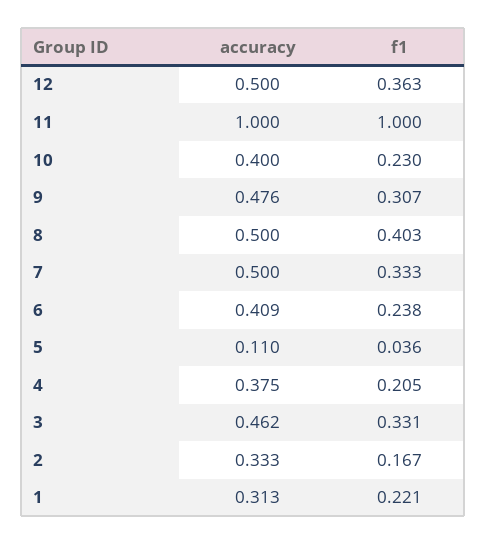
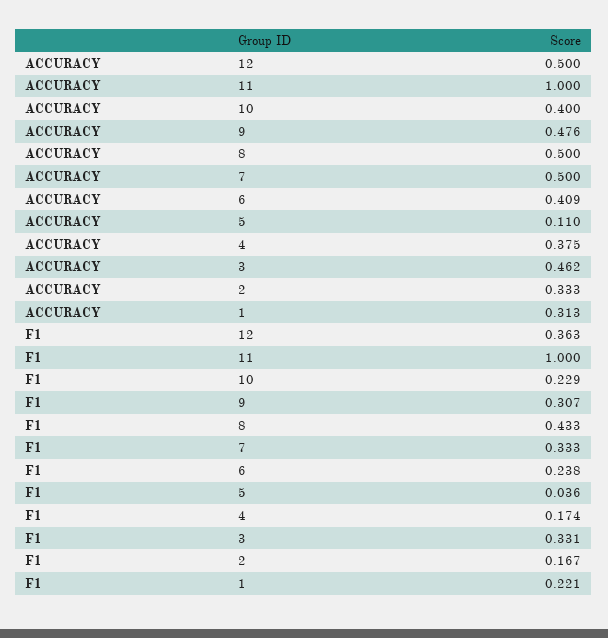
f1, 10: 0.23 -> 0.229
f1, 8: 0.403 -> 0.433
f1, 4: 0.205 -> 0.174

